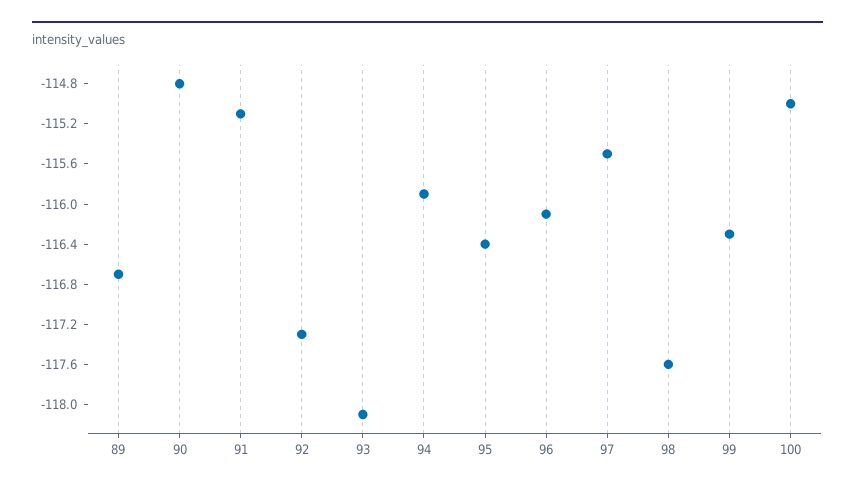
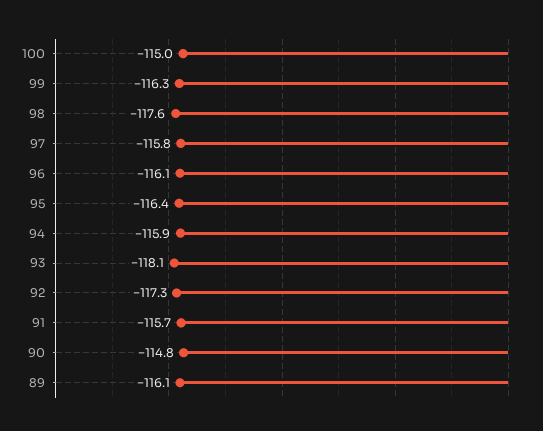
89: -116.7 -> -116.1
91: -115.1 -> -115.7
97: -115.5 -> -115.8

